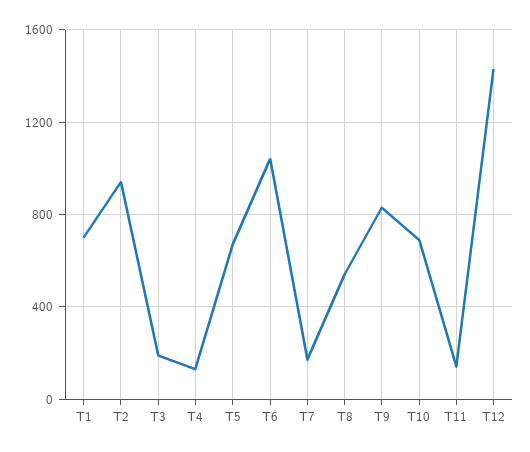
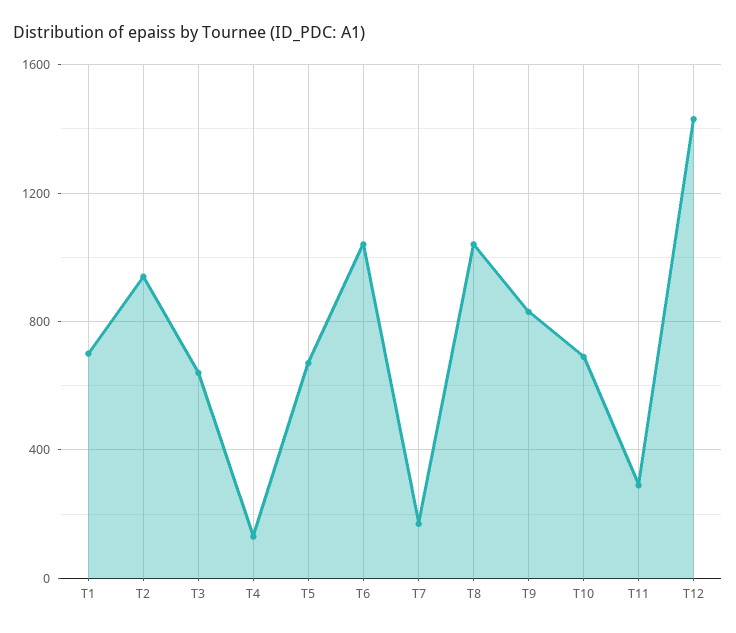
T3: 200 -> 650
T8: 550 -> 1050
T11: 150 -> 300

